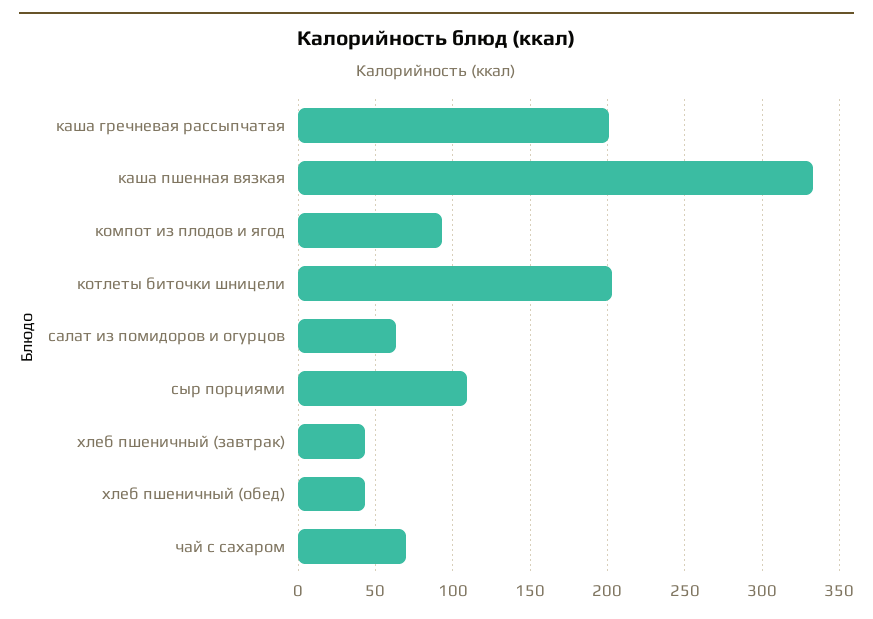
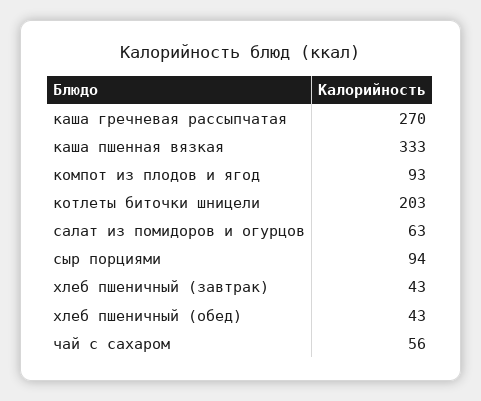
каша гречневая рассыпчатая: 200 -> 270
сыр порциями: 110 -> 94
чай с сахаром: 70 -> 56

